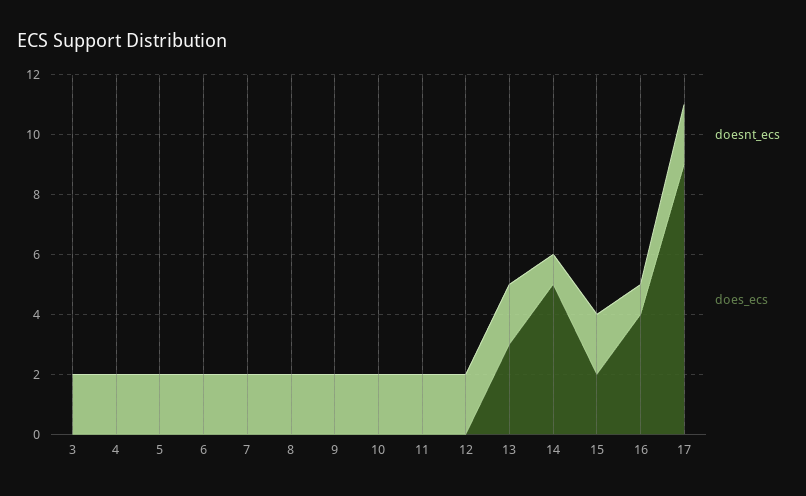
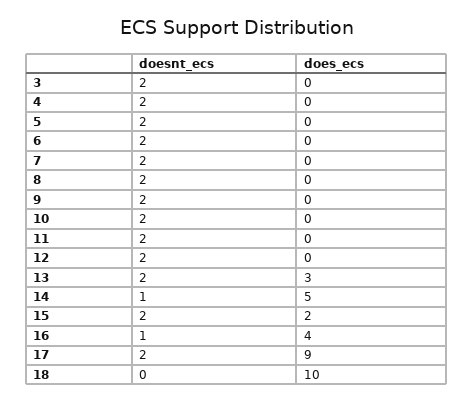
doesnt_ecs, 18: none -> 0
does_ecs, 18: none -> 10

